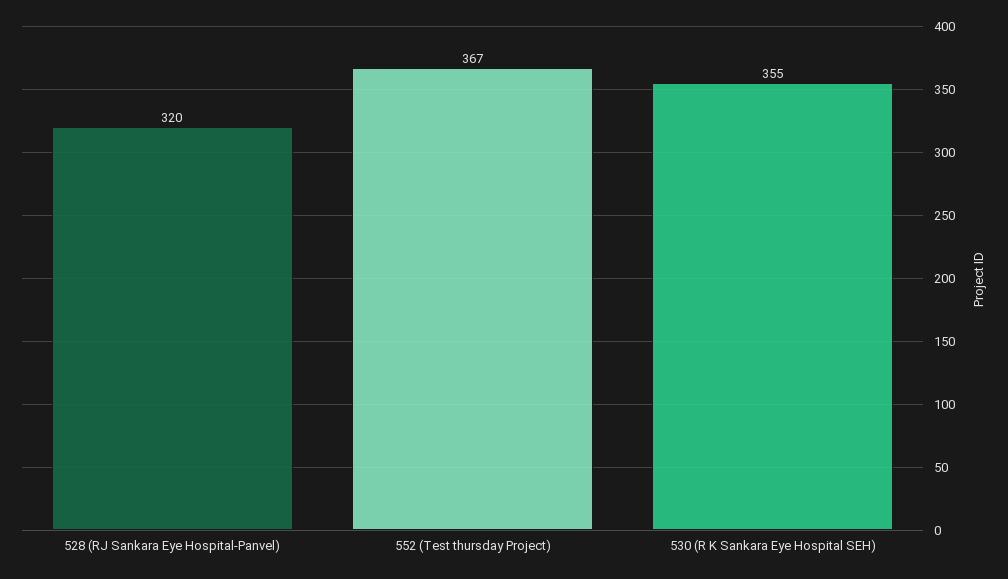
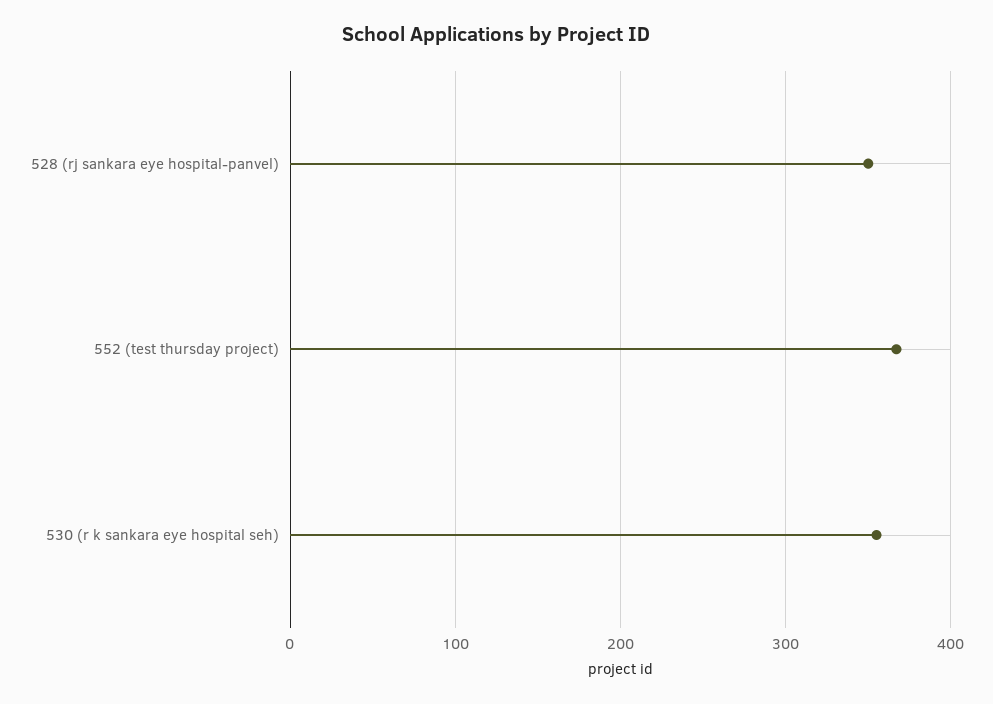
528 (RJ Sankara Eye Hospital-Panvel): 320 -> 350

